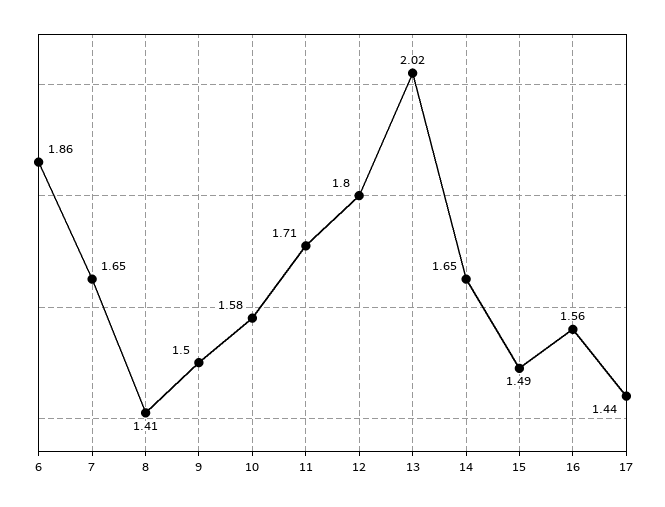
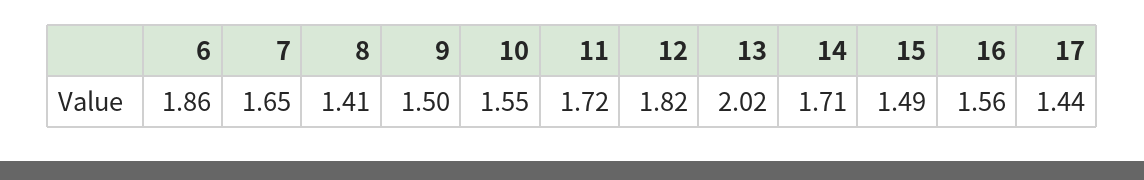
10: 1.58 -> 1.55
11: 1.71 -> 1.72
12: 1.8 -> 1.82
14: 1.65 -> 1.71

